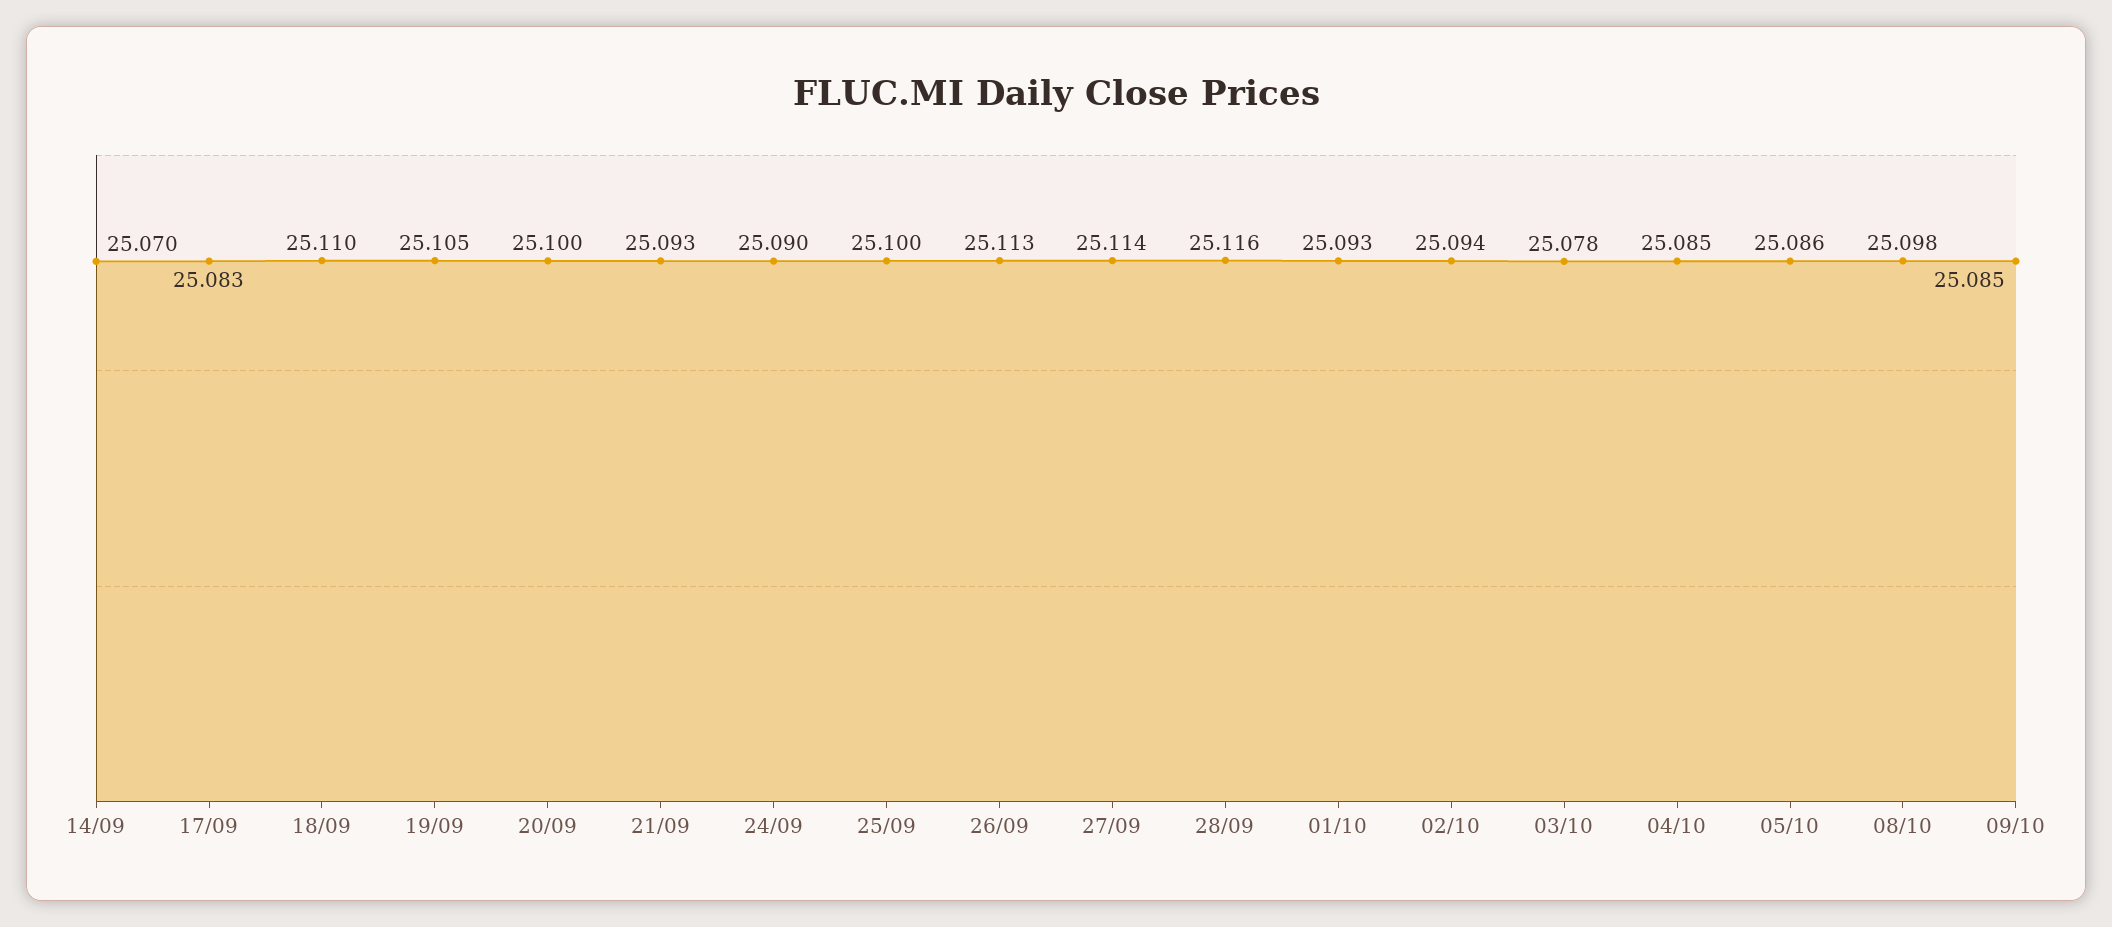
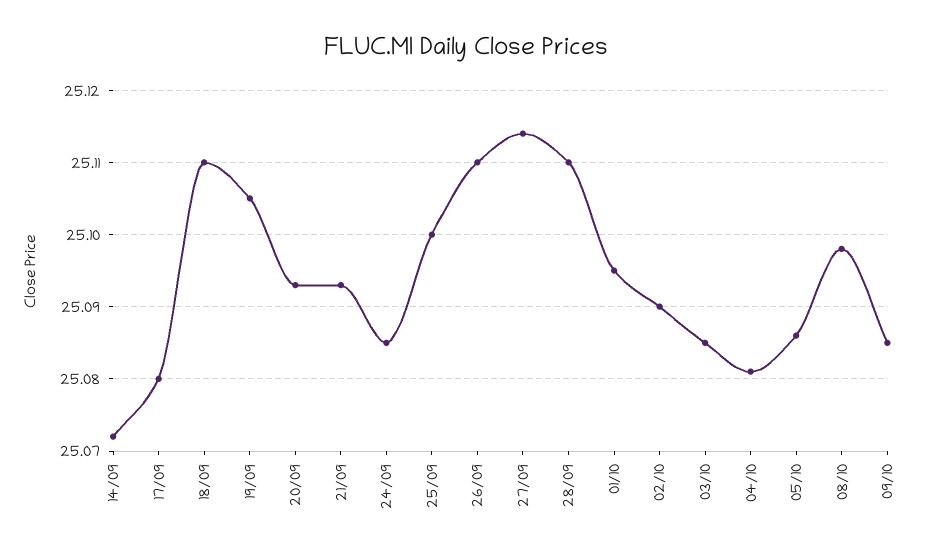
14/09: 25.07 -> 25.072
17/09: 25.083 -> 25.08
20/09: 25.1 -> 25.093
24/09: 25.09 -> 25.085
26/09: 25.113 -> 25.11
28/09: 25.116 -> 25.11
01/10: 25.093 -> 25.095
02/10: 25.094 -> 25.09
03/10: 25.078 -> 25.085
04/10: 25.085 -> 25.081

